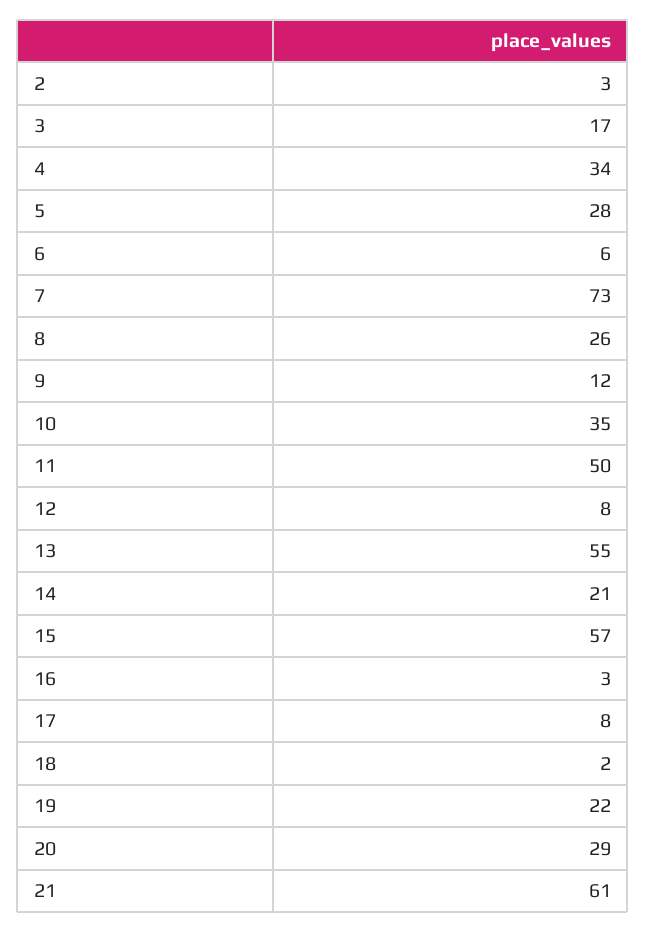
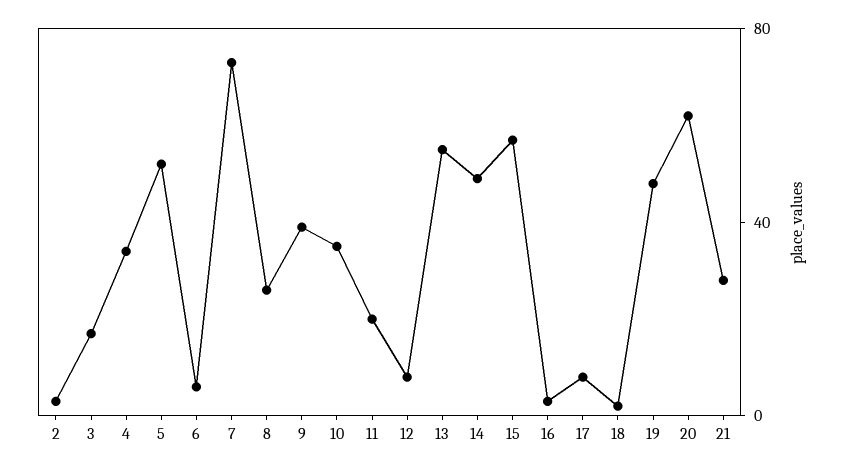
5: 28 -> 50
9: 12 -> 40
11: 50 -> 20
14: 21 -> 50
19: 22 -> 50
20: 29 -> 60
21: 61 -> 30

